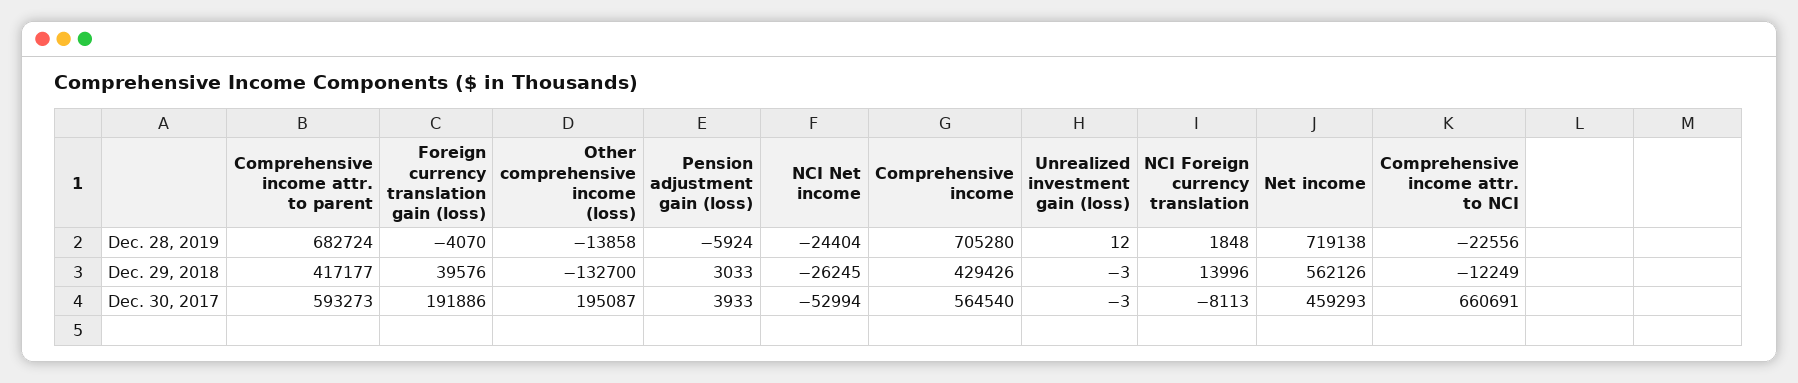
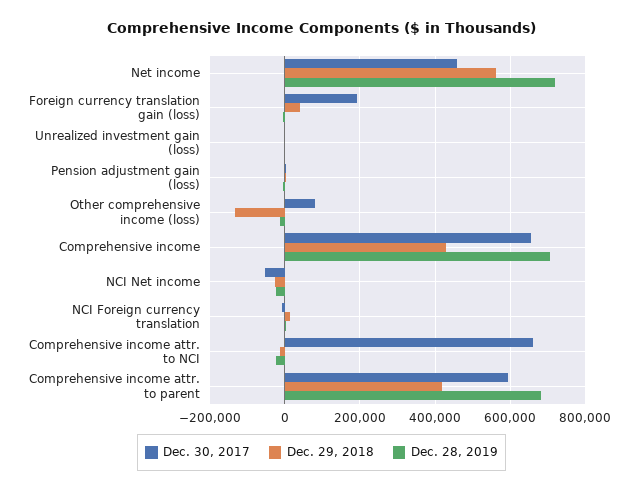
Dec. 30, 2017, Other comprehensive income (loss): 195087 -> 80000
Dec. 30, 2017, Comprehensive income: 564540 -> 660000

